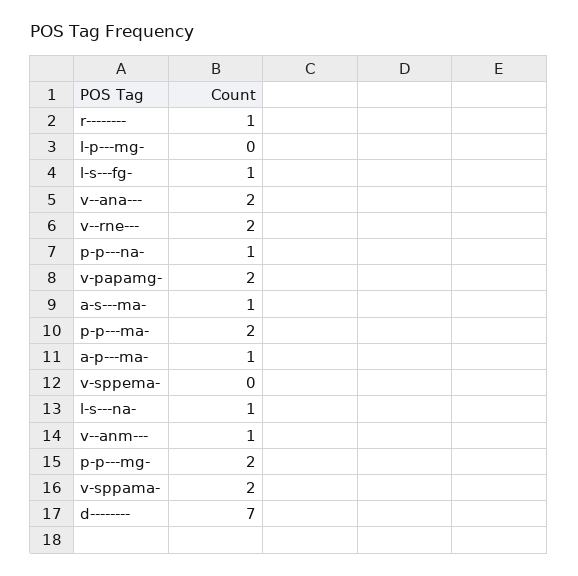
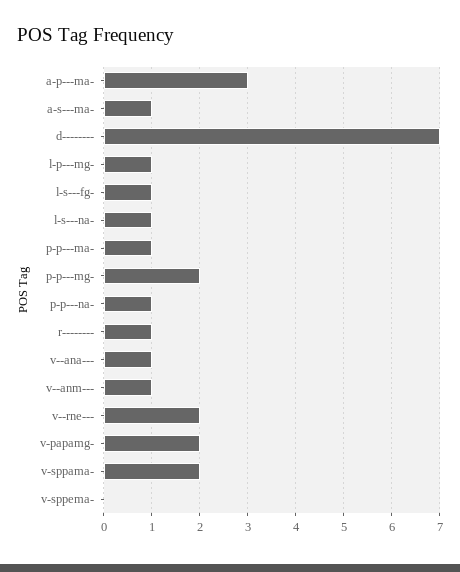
l-p---mg-: 0 -> 1
v--ana---: 2 -> 1
p-p---ma-: 2 -> 1
a-p---ma-: 1 -> 3

